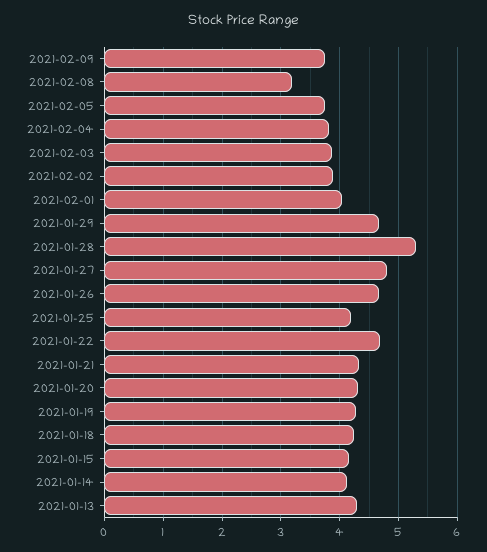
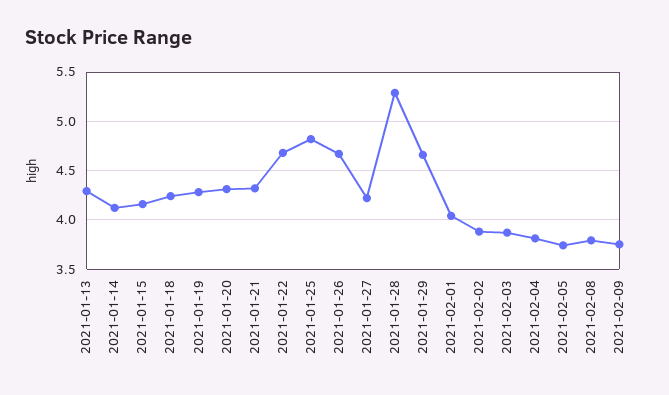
2021-02-08: 3.2 -> 3.8
2021-01-27: 4.8 -> 4.2
2021-01-25: 4.2 -> 4.8

